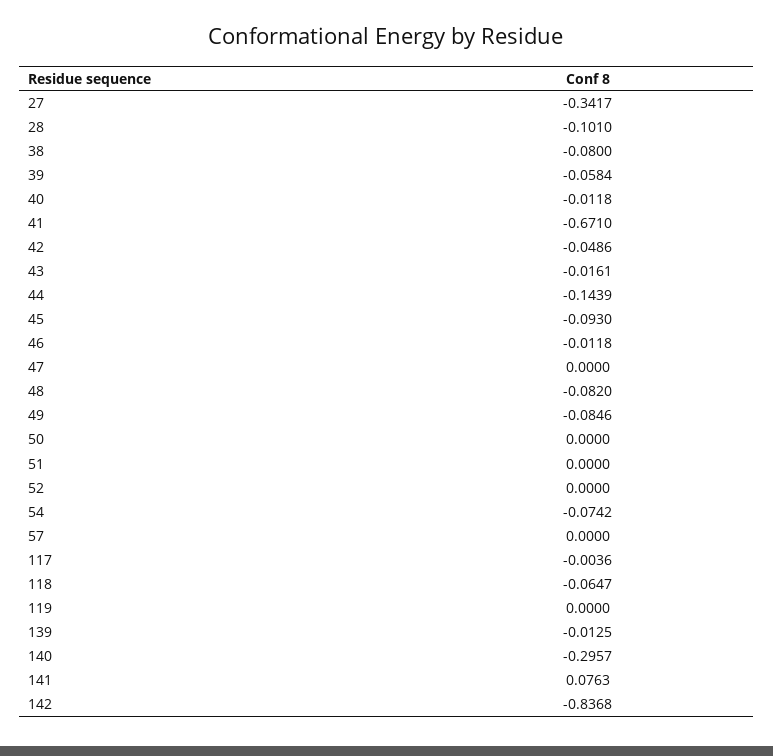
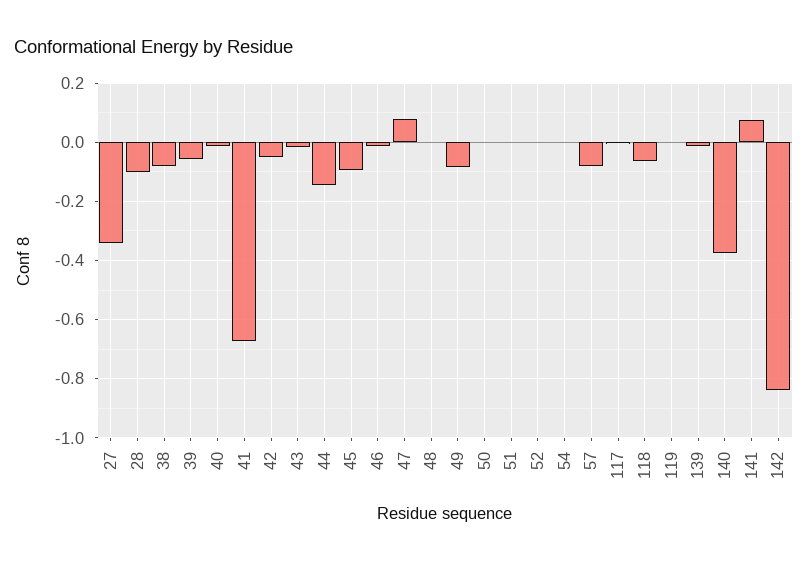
47: 0 -> 0.075
48: -0.082 -> 0
54: -0.0742 -> 0
57: 0 -> -0.075
140: -0.2957 -> -0.375

